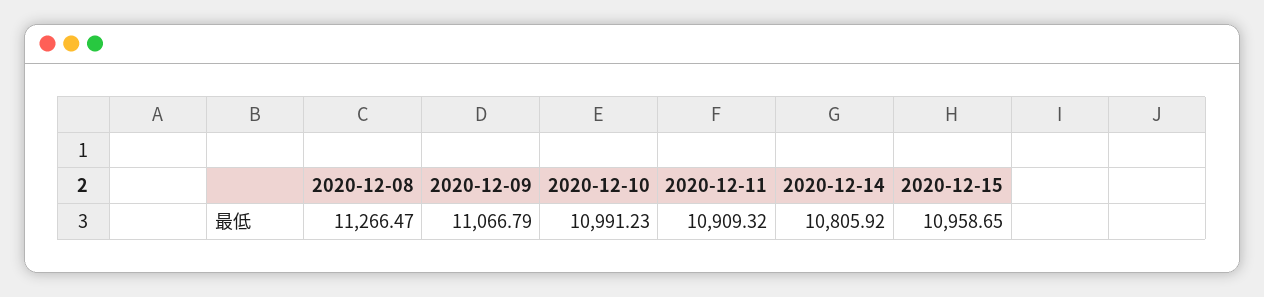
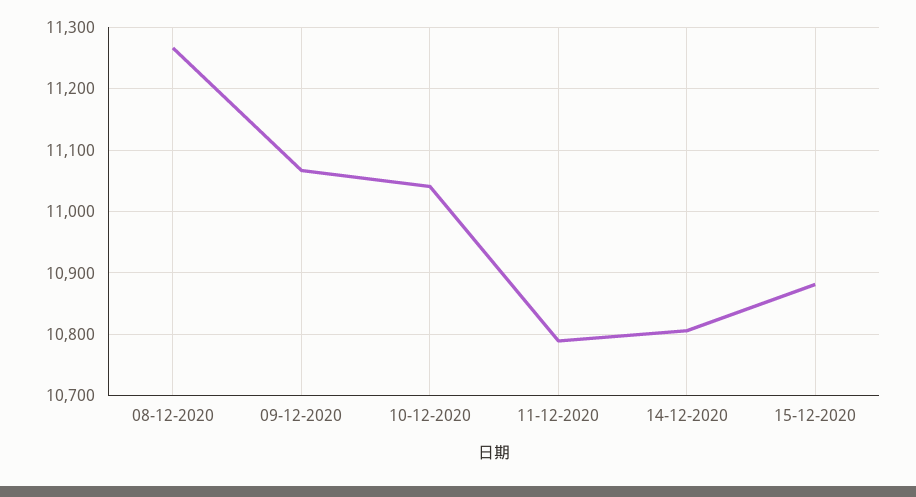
2020-12-10: 10991.23 -> 11040
2020-12-11: 10909.32 -> 10790
2020-12-15: 10958.65 -> 10880

